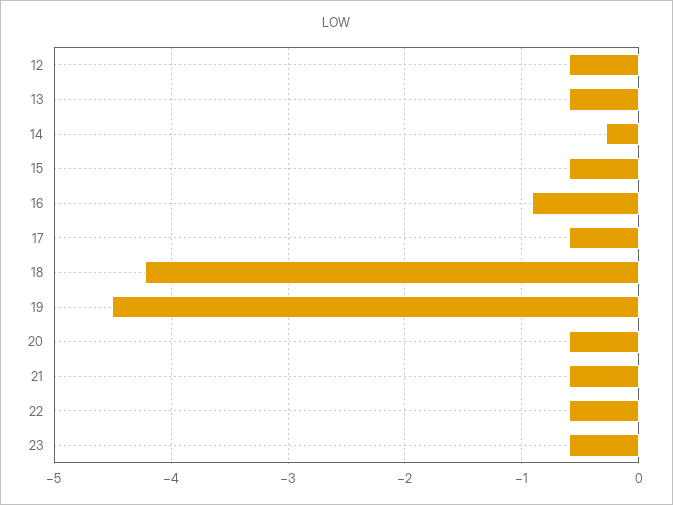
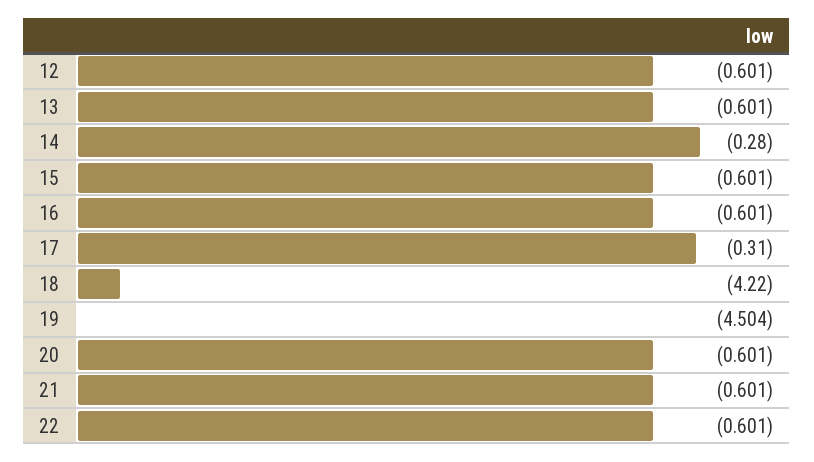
16: -0.9 -> -0.601
17: -0.6 -> -0.31
23: -0.6 -> none

